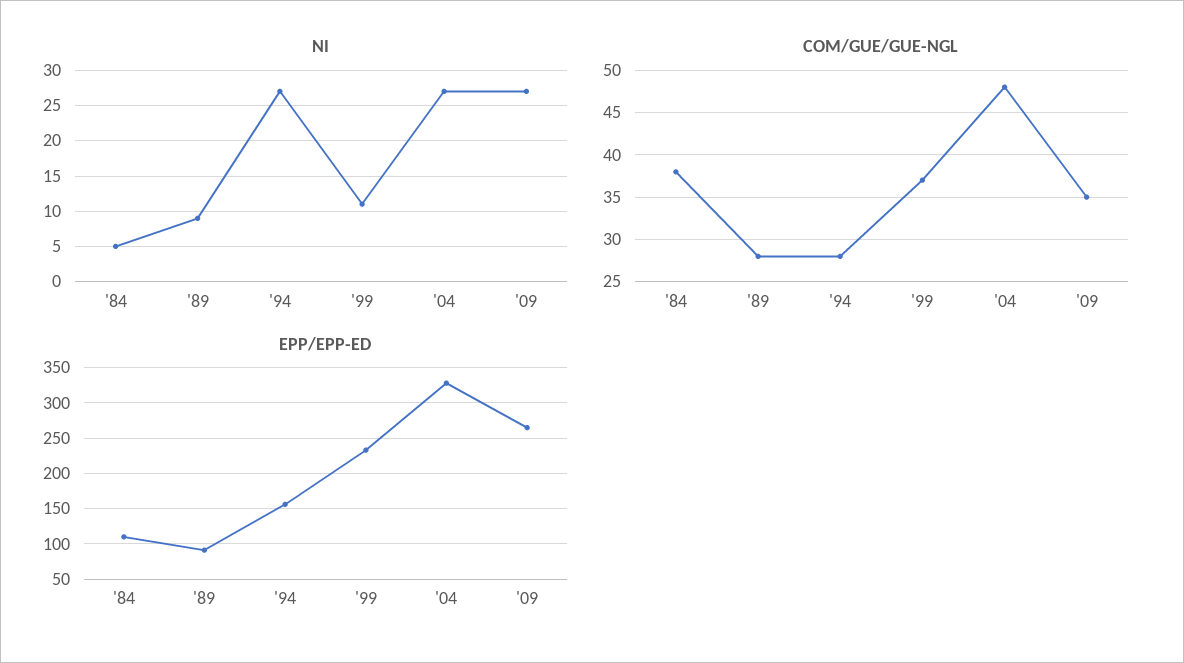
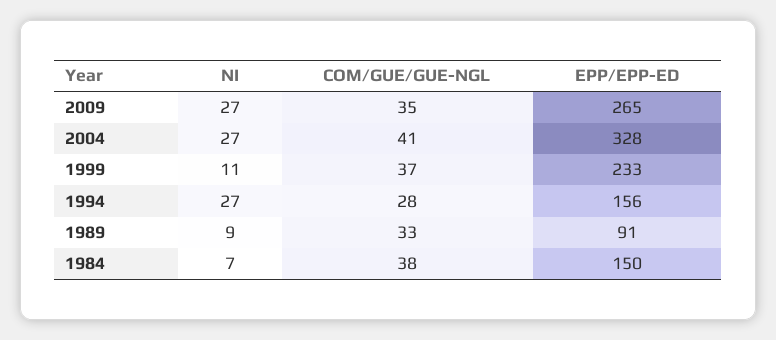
NI, '84: 5 -> 7
COM/GUE/GUE-NGL, '89: 28 -> 33
COM/GUE/GUE-NGL, '04: 48 -> 41
EPP/EPP-ED, '84: 110 -> 150

